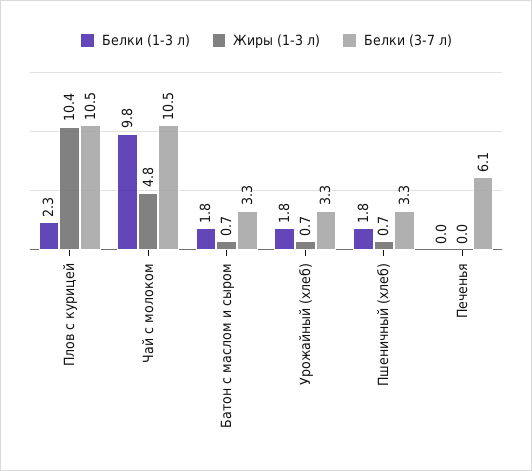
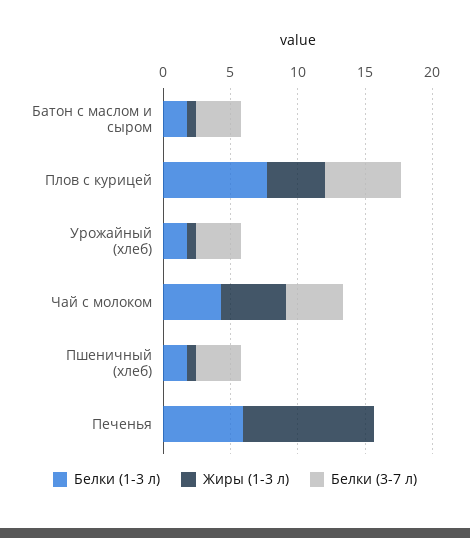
Белки (1-3 л), Плов с курицей: 2.3 -> 8
Жиры (1-3 л), Плов с курицей: 10.4 -> 4
Белки (3-7 л), Плов с курицей: 10.5 -> 6
Белки (1-3 л), Чай с молоком: 9.8 -> 4
Белки (3-7 л), Чай с молоком: 10.5 -> 4
Белки (1-3 л), Печенья: 0 -> 6
Жиры (1-3 л), Печенья: 0 -> 10
Белки (3-7 л), Печенья: 6.1 -> 0

